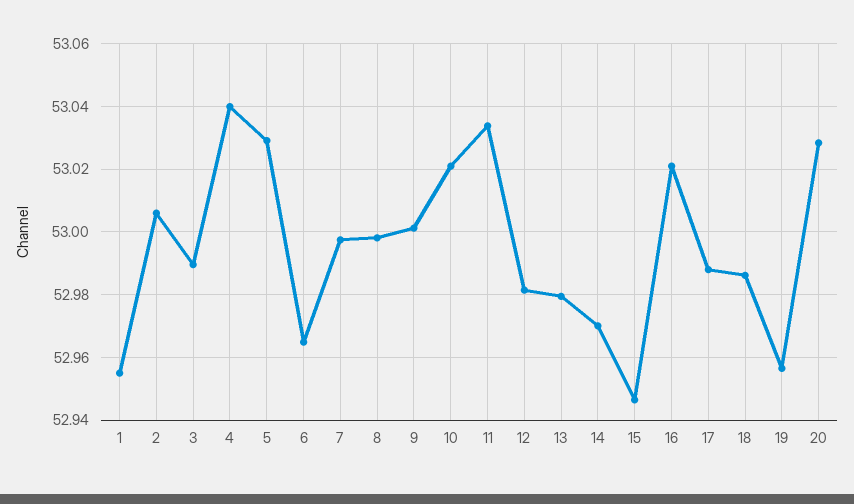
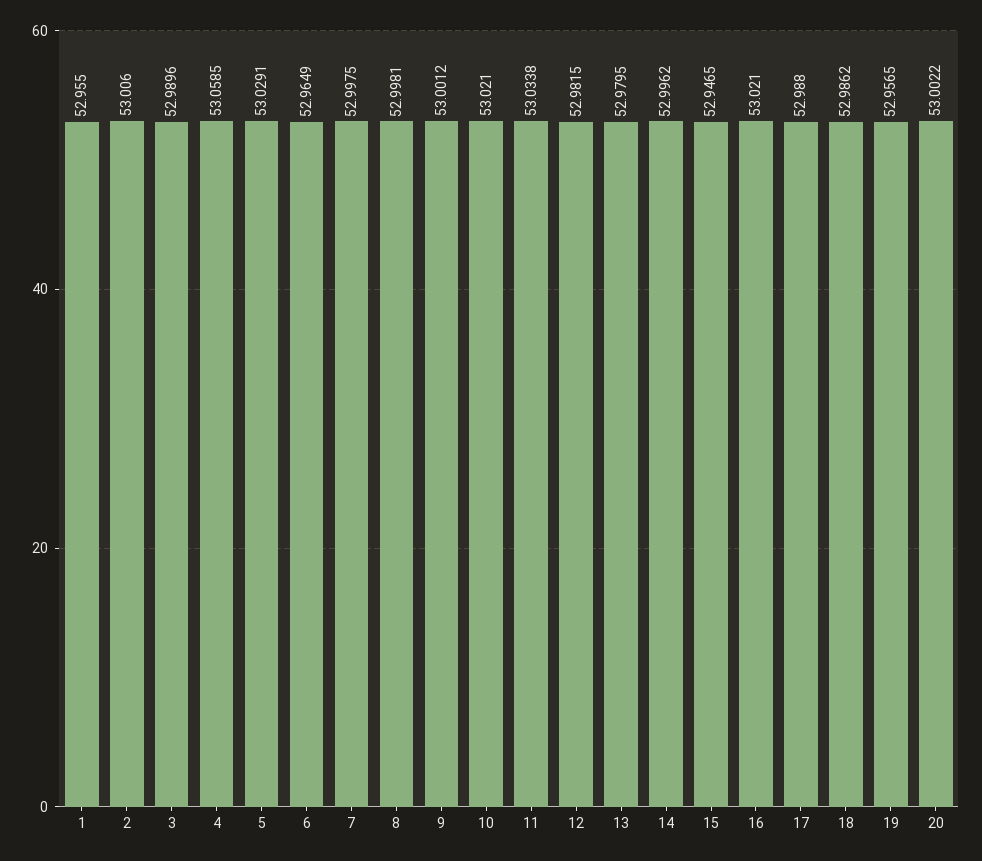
4: 53.04 -> 53.0585
14: 52.97 -> 52.9962
20: 53.028 -> 53.0022

